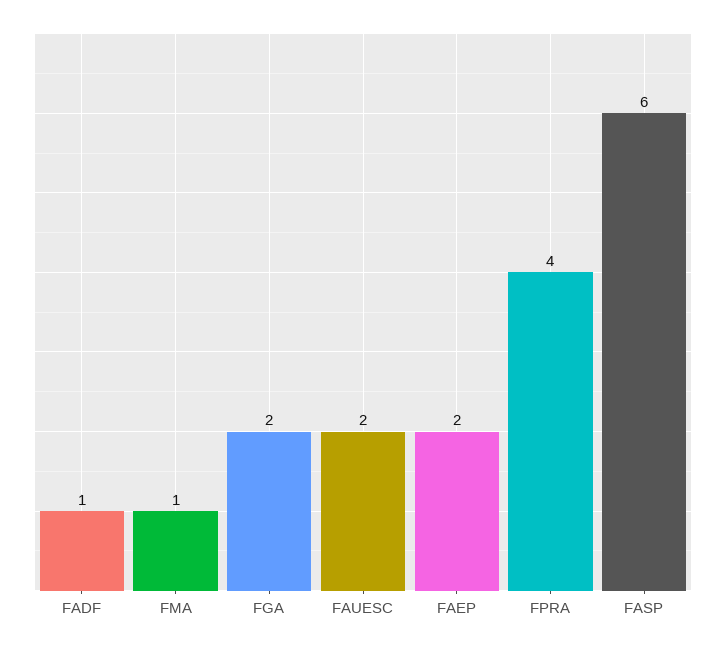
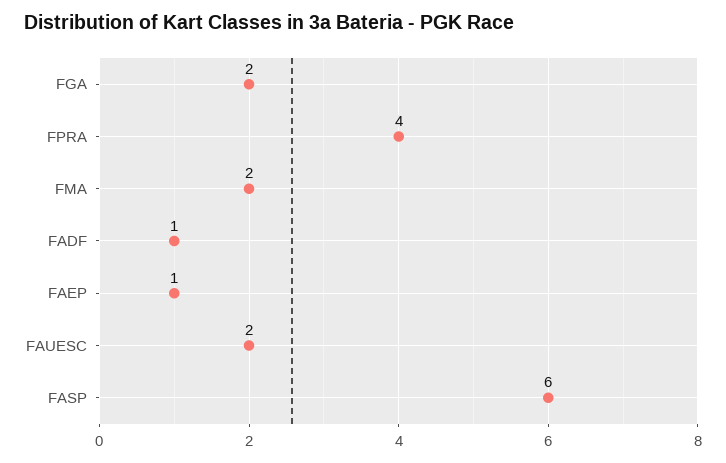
FMA: 1 -> 2
FAEP: 2 -> 1

